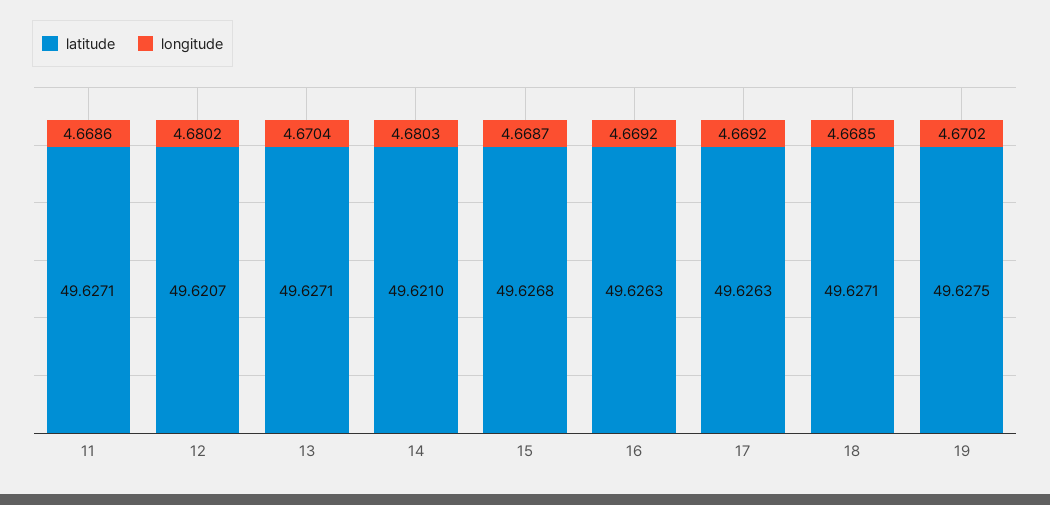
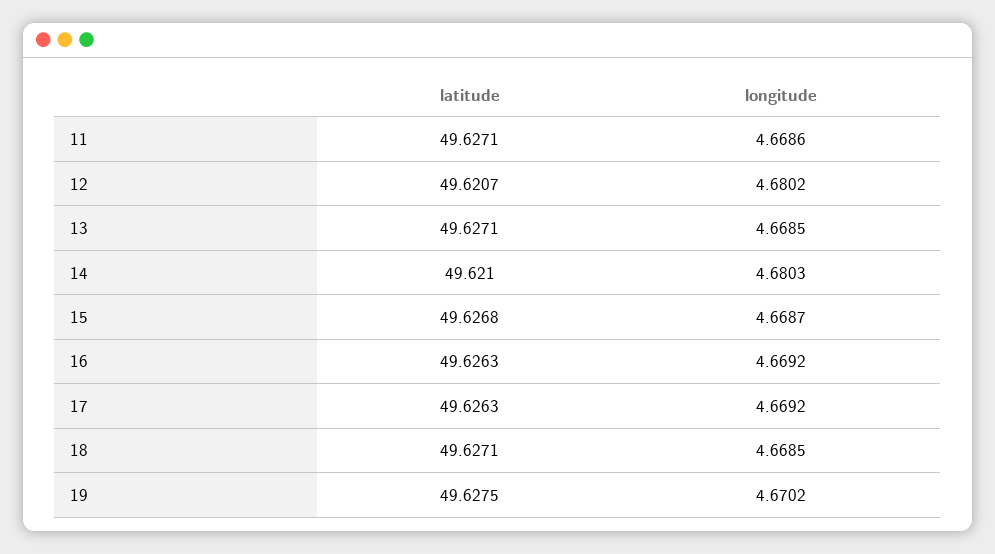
longitude, 13: 4.6704 -> 4.6685

